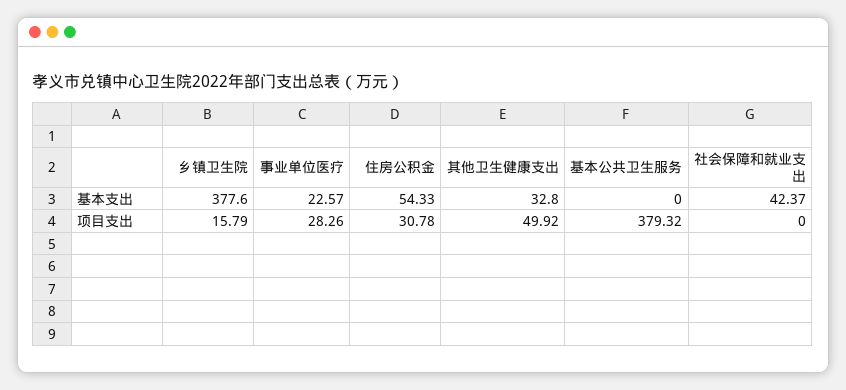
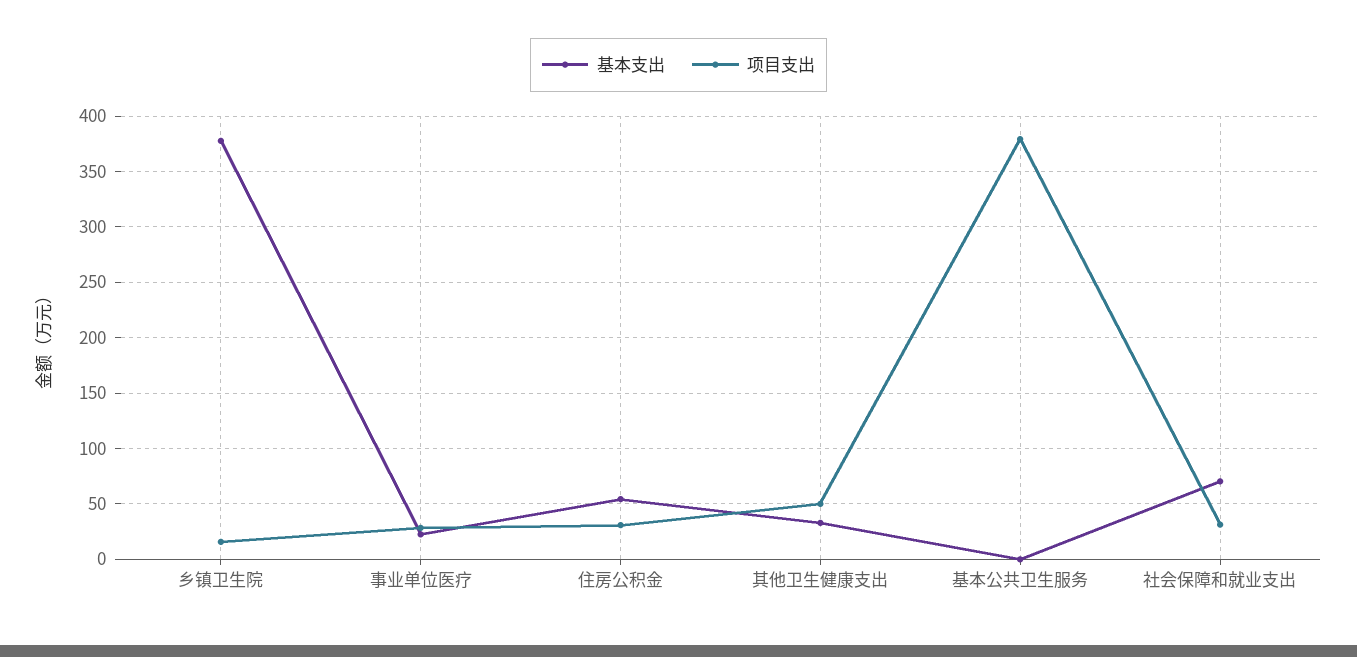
基本支出, 社会保障和就业支出: 42.37 -> 70
项目支出, 社会保障和就业支出: 0 -> 30

